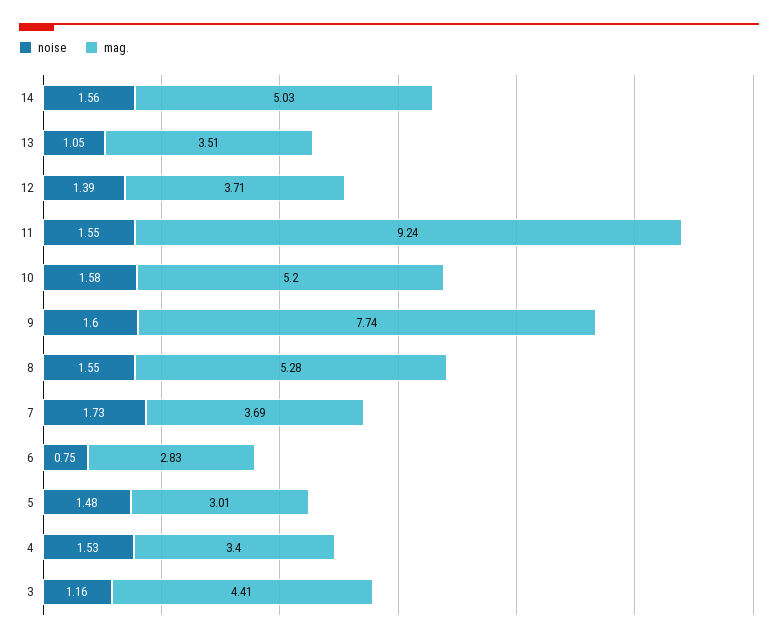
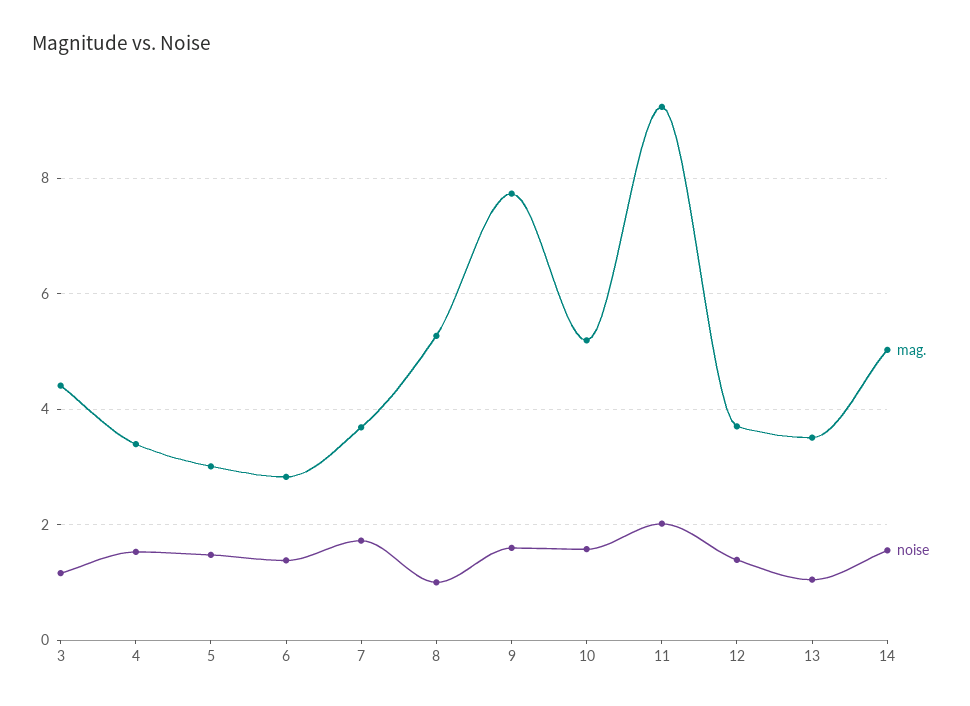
noise, 11: 1.55 -> 2
noise, 8: 1.55 -> 1
noise, 6: 0.75 -> 1.4

